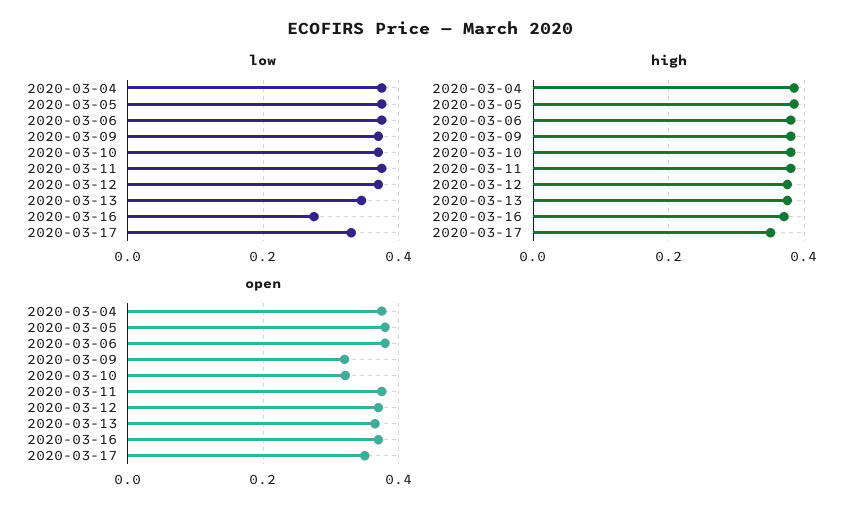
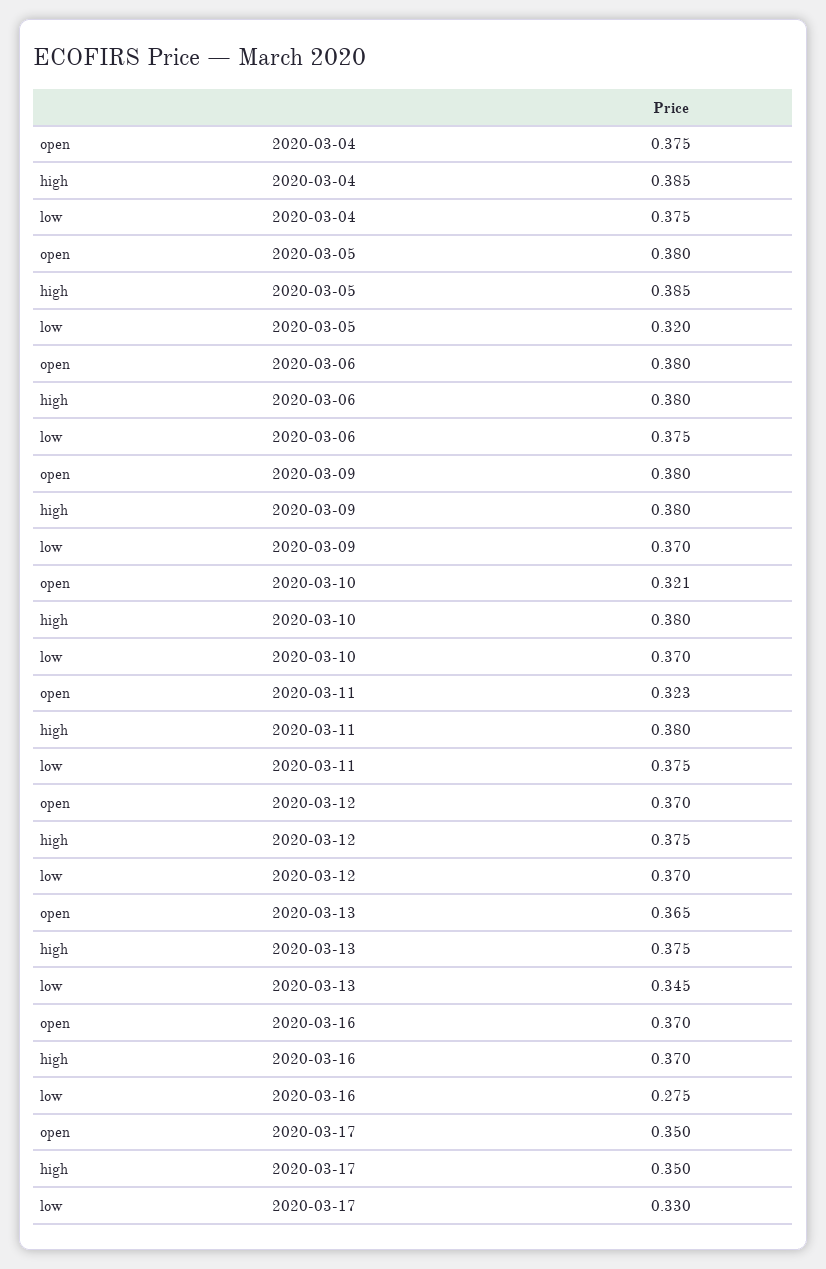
low, 2020-03-05: 0.38 -> 0.32
open, 2020-03-09: 0.32 -> 0.38
open, 2020-03-11: 0.38 -> 0.323

